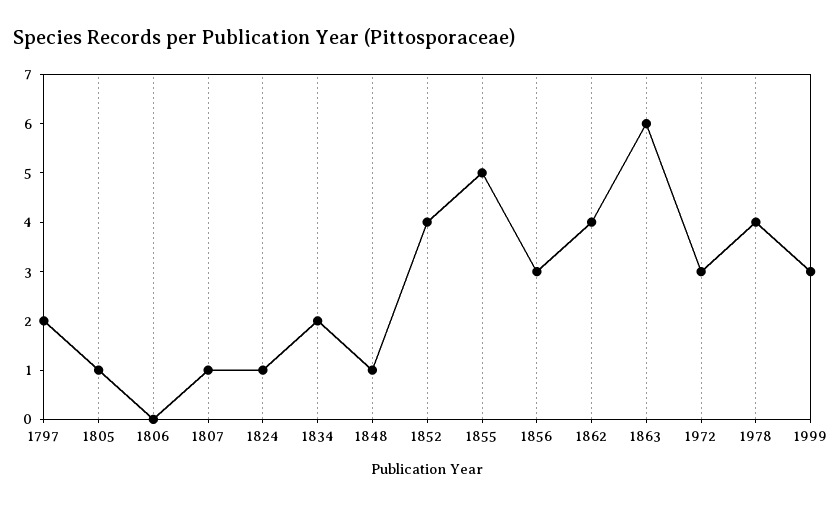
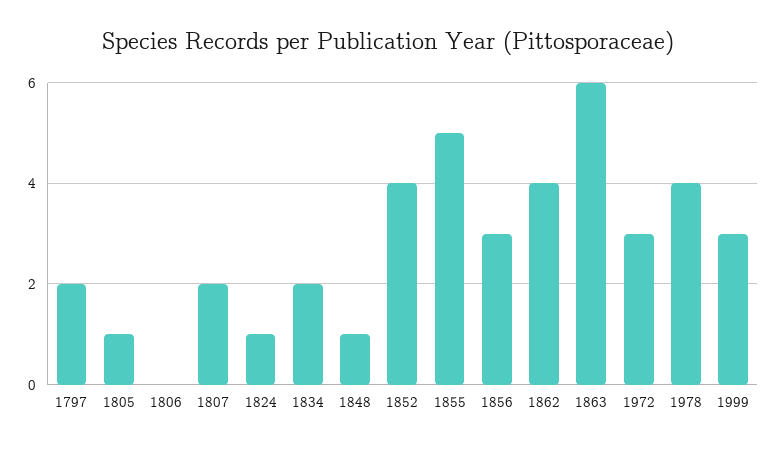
1807: 1 -> 2

